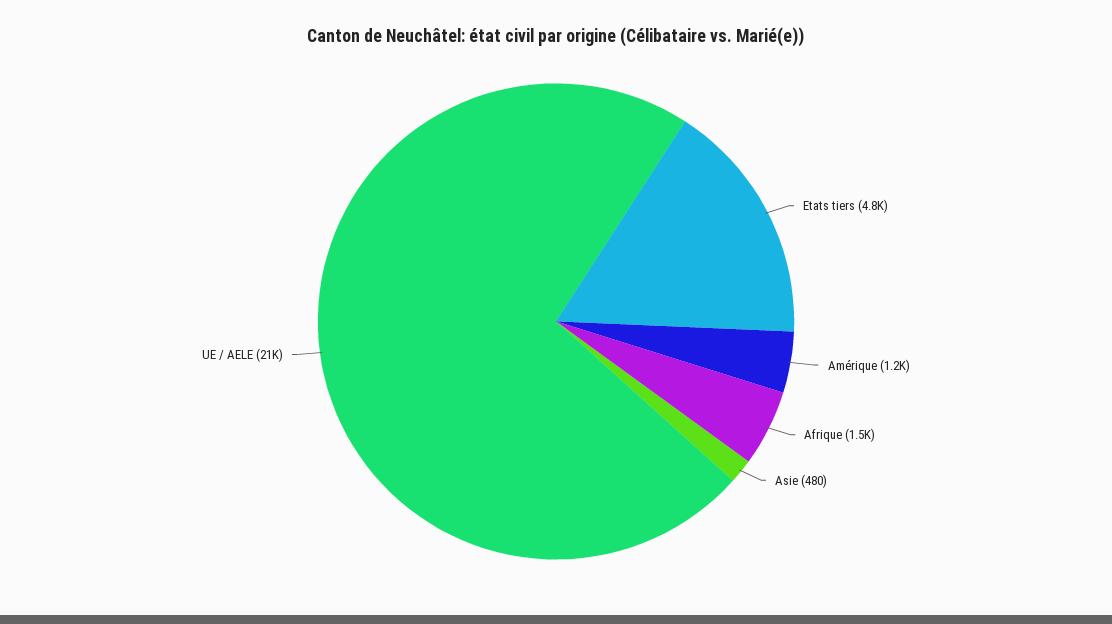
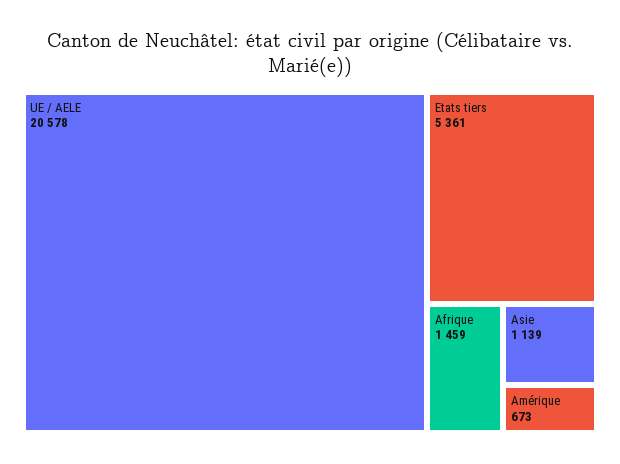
Etats tiers: 4800 -> 5361
Amérique: 1200 -> 673
Asie: 480 -> 1139

